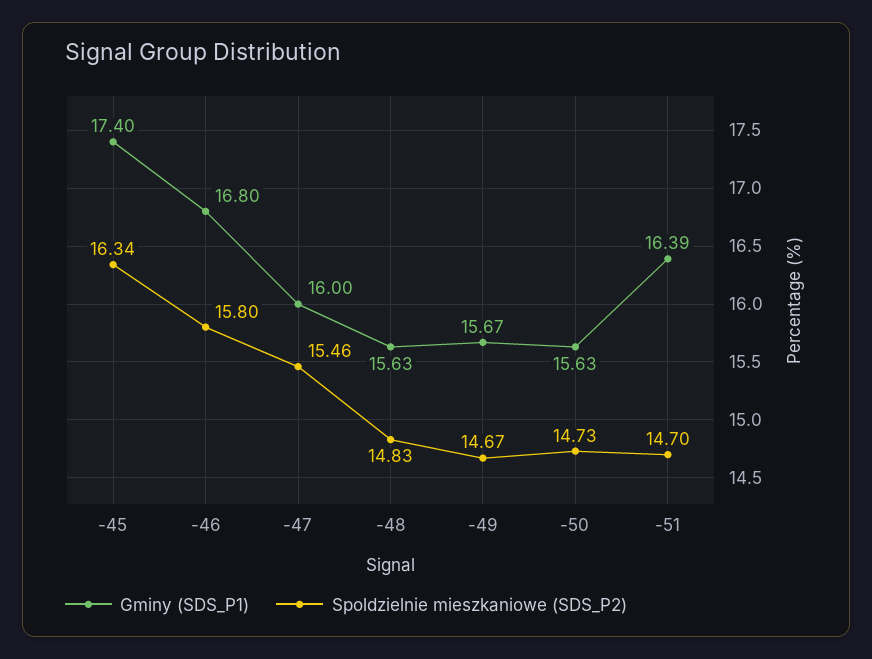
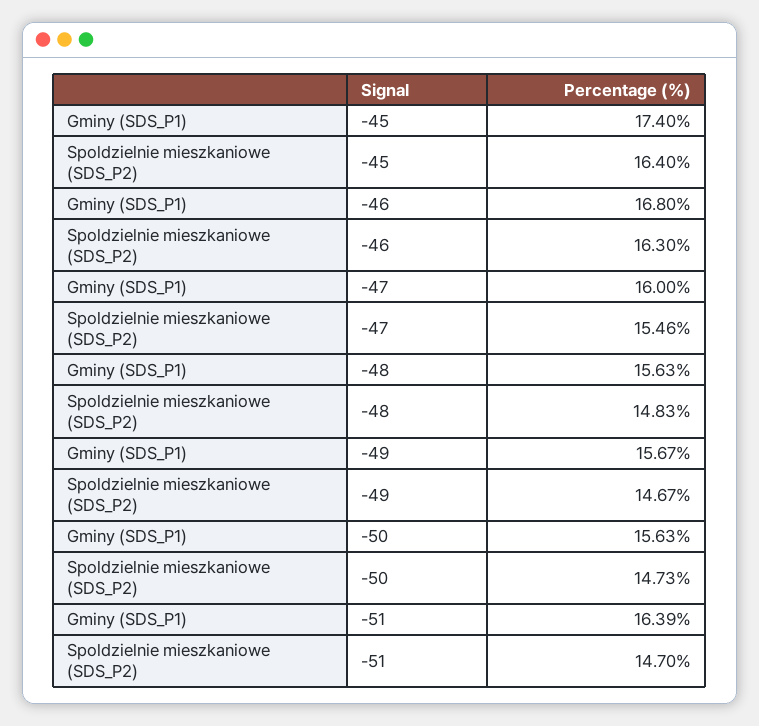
Spoldzielnie mieszkaniowe (SDS_P2), -45: 16.34 -> 16.4
Spoldzielnie mieszkaniowe (SDS_P2), -46: 15.8 -> 16.3

